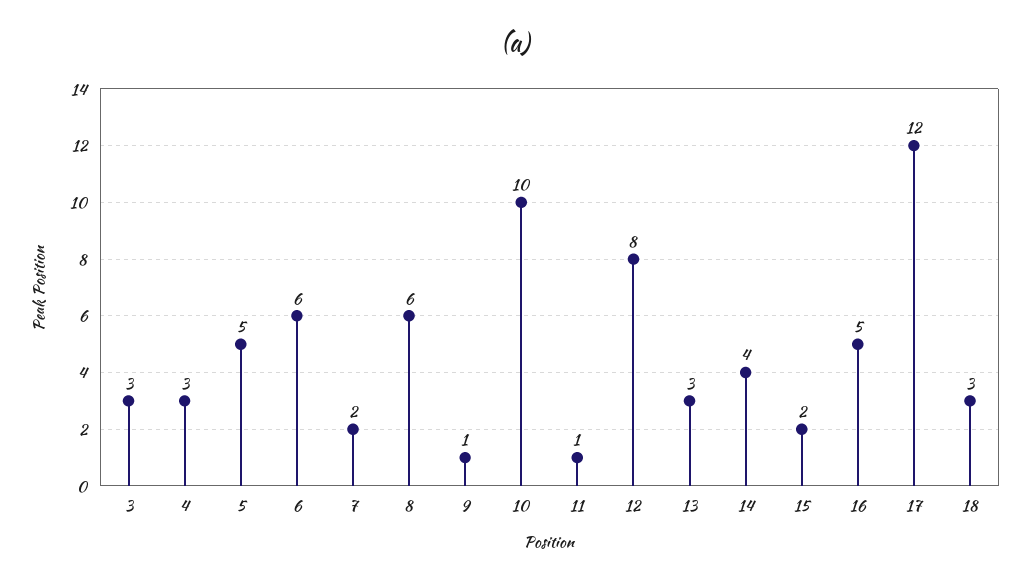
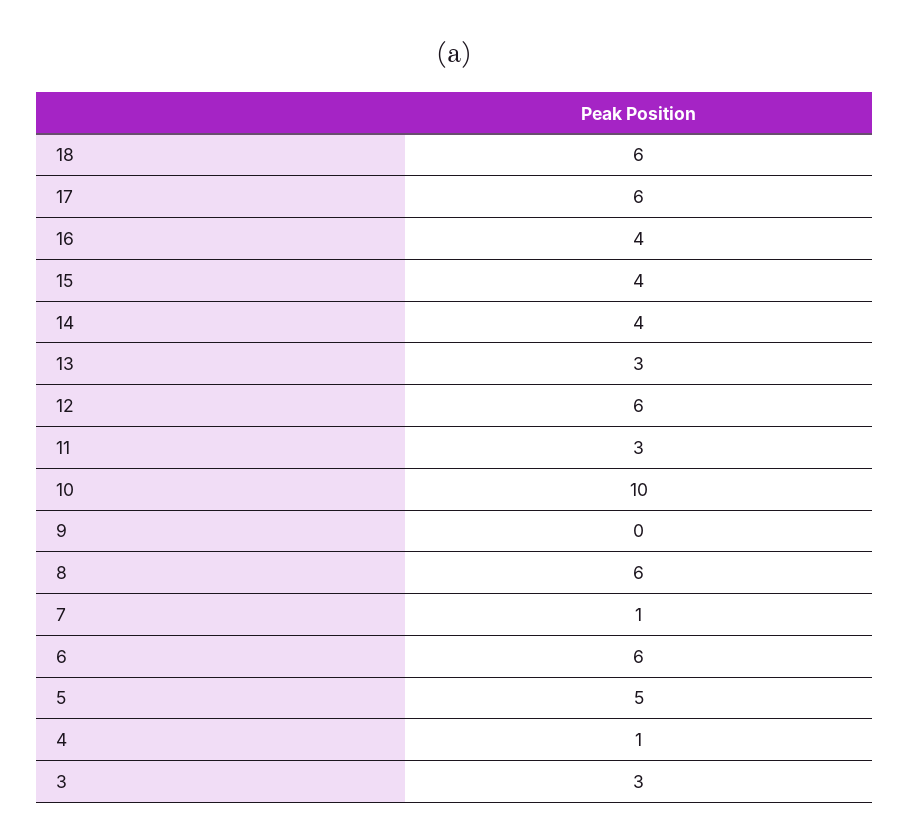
4: 3 -> 1
7: 2 -> 1
9: 1 -> 0
11: 1 -> 3
12: 8 -> 6
15: 2 -> 4
16: 5 -> 4
17: 12 -> 6
18: 3 -> 6

